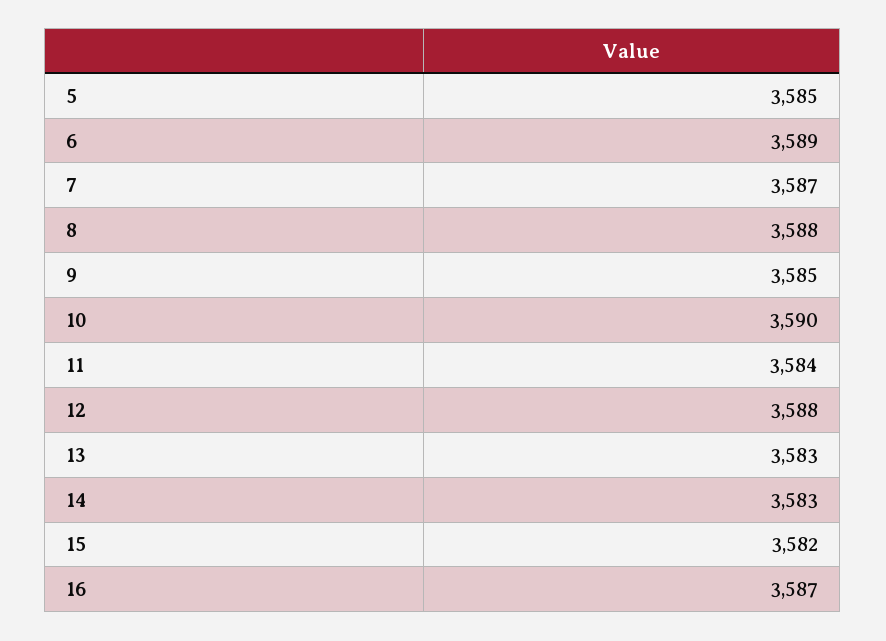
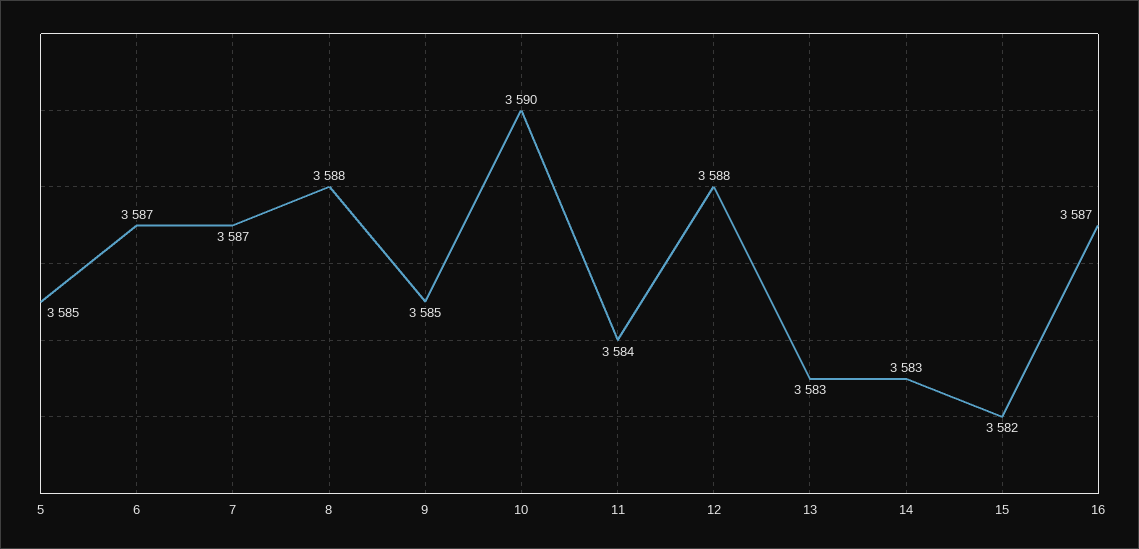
6: 3589 -> 3587

